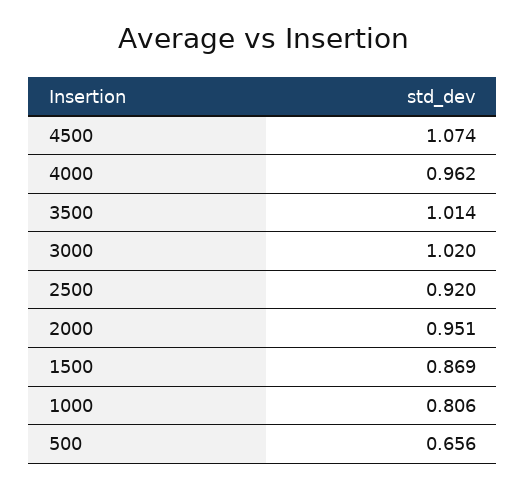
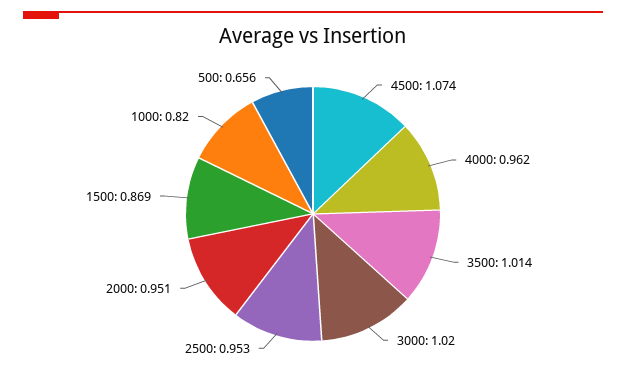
2500: 0.92 -> 0.953
1000: 0.806 -> 0.82

